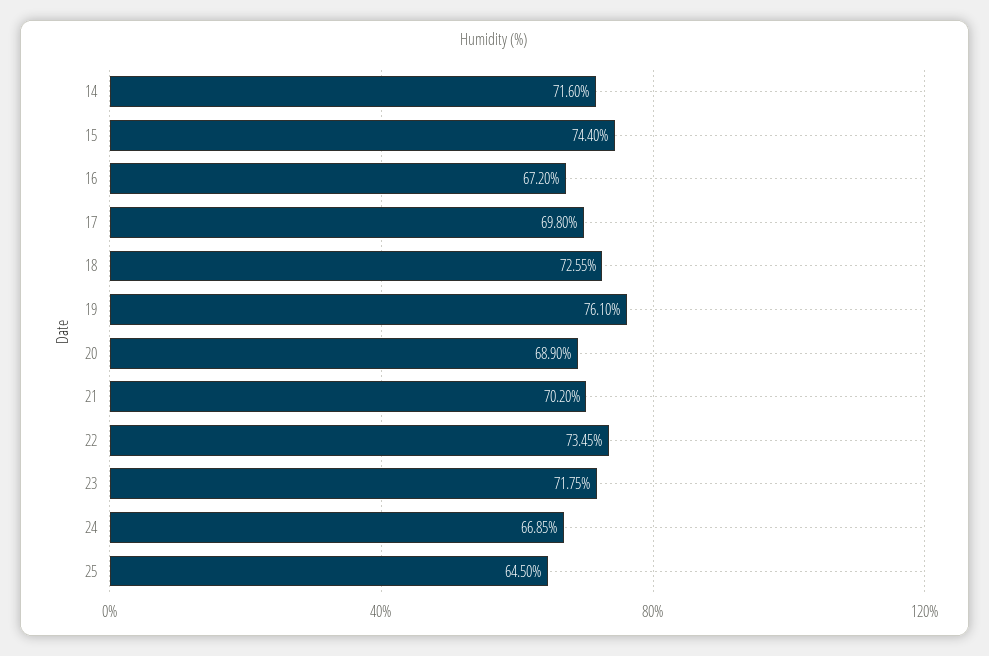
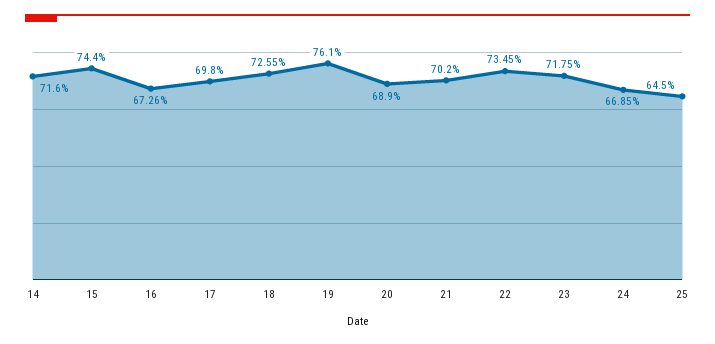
16: 67.2 -> 67.26

